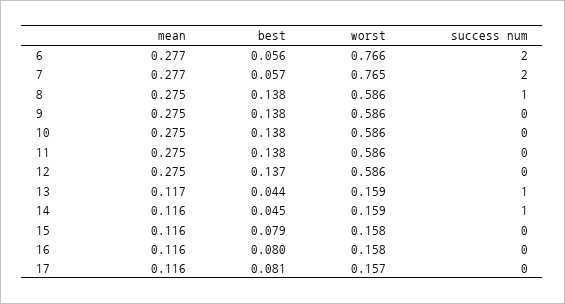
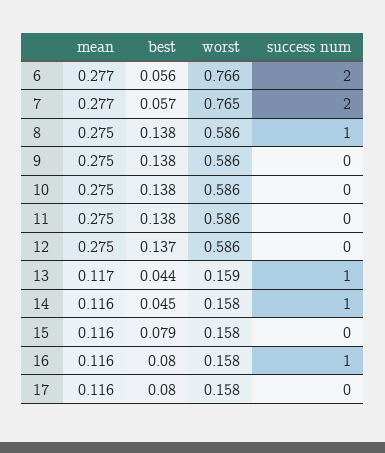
worst, 14: 0.159 -> 0.158
success num, 16: 0 -> 1
best, 17: 0.081 -> 0.08
worst, 17: 0.157 -> 0.158

